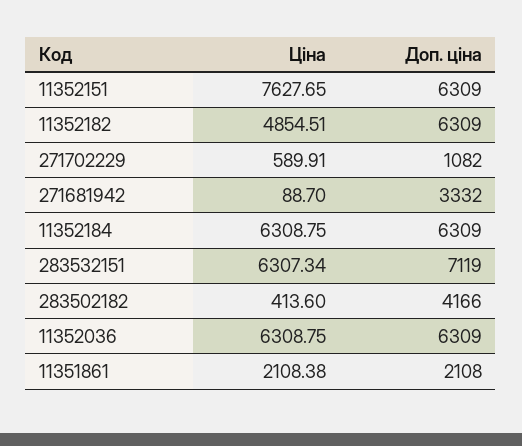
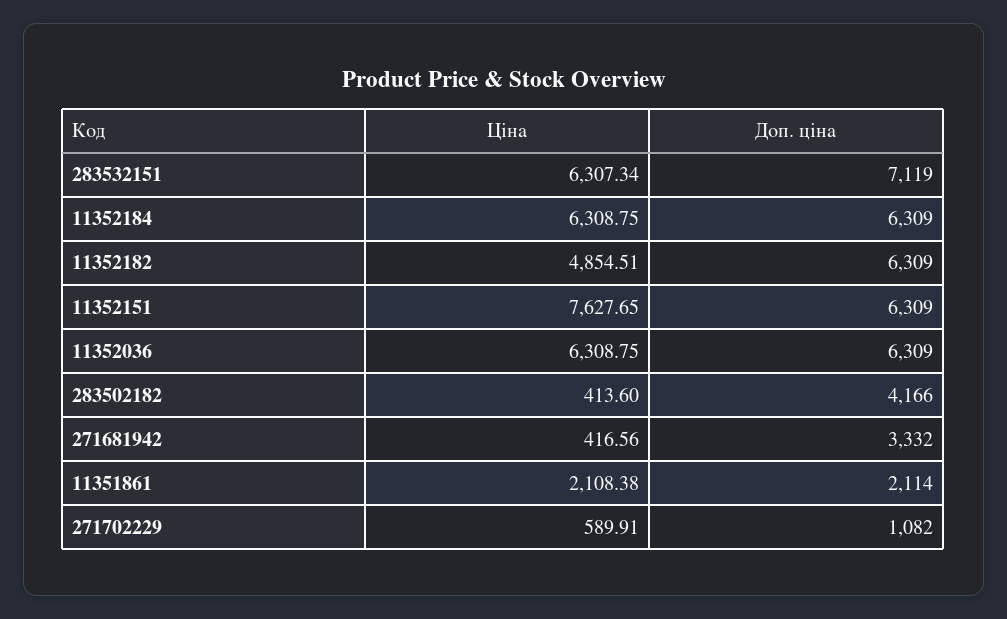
Ціна, 271681942: 88.7 -> 416.56
Доп. ціна, 11351861: 2108 -> 2114

